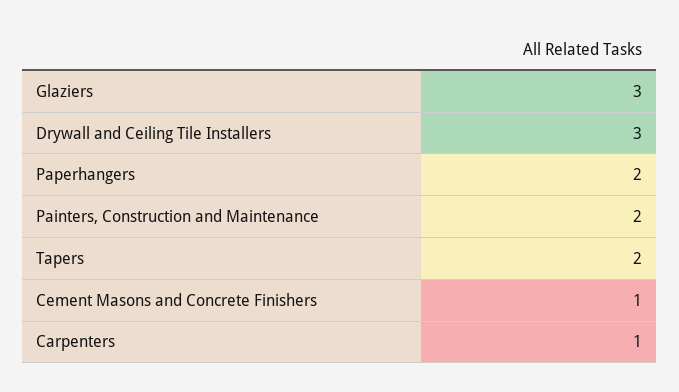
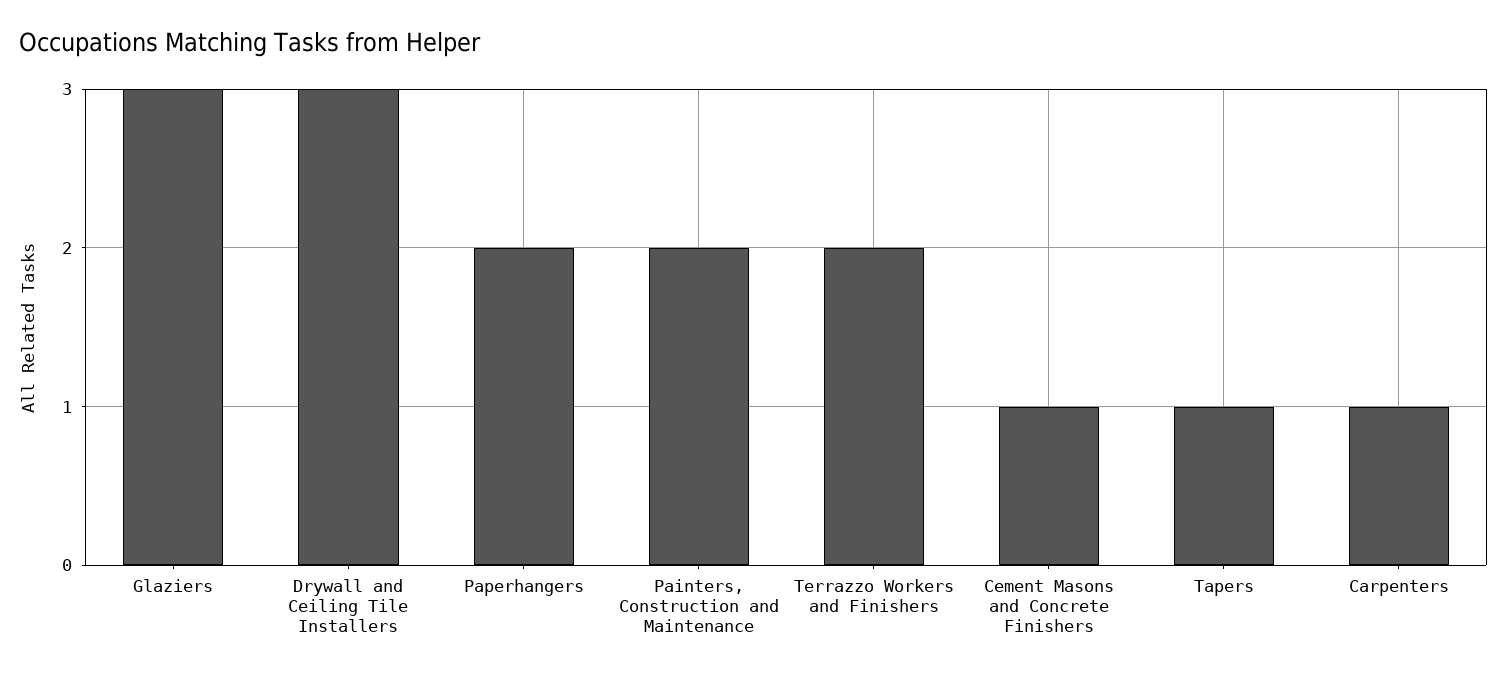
Tapers: 2 -> 1
Terrazzo Workers and Finishers: none -> 2

